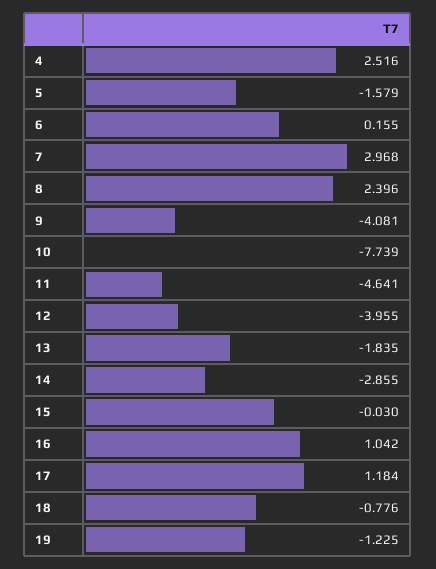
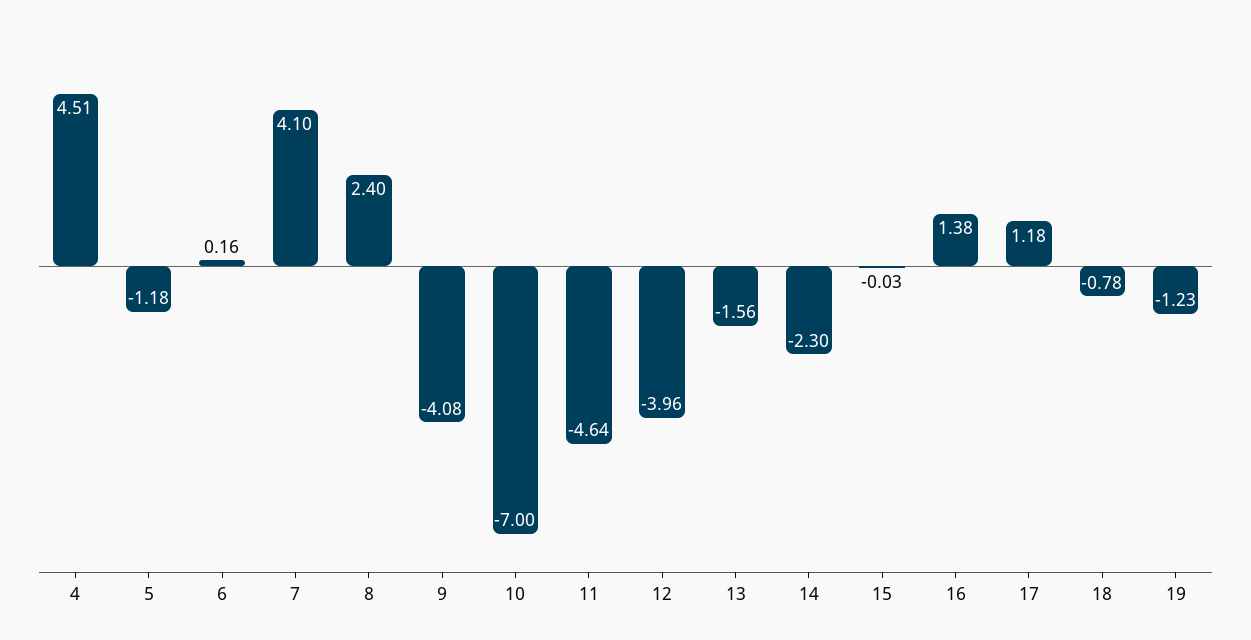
4: 2.516 -> 4.51
5: -1.579 -> -1.18
7: 2.968 -> 4.1
10: -7.739 -> -7
13: -1.835 -> -1.56
14: -2.855 -> -2.3
16: 1.042 -> 1.38

